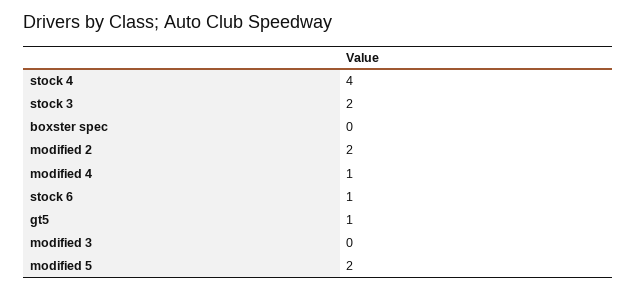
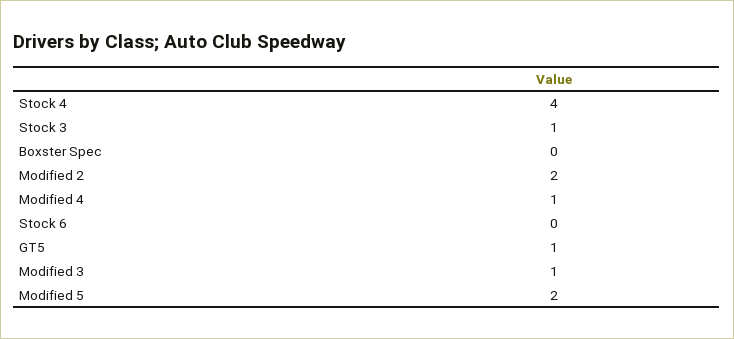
stock 3: 2 -> 1
stock 6: 1 -> 0
modified 3: 0 -> 1

